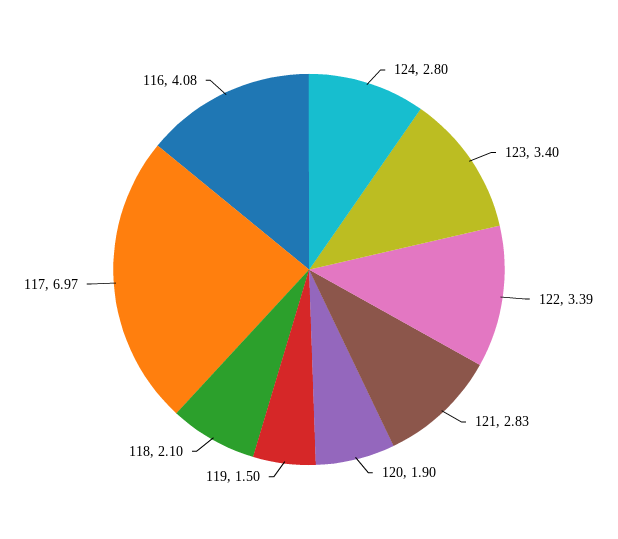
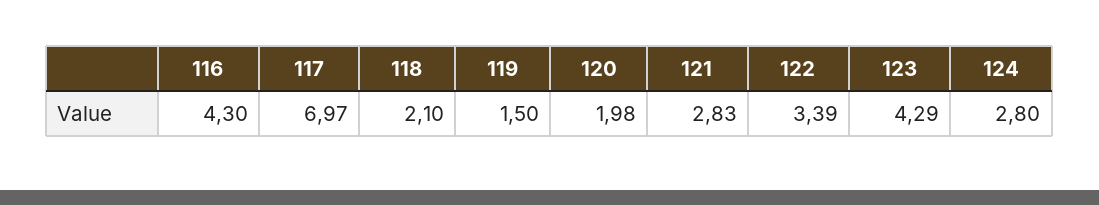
123: 3.4 -> 4.29
120: 1.9 -> 1.98
116: 4.08 -> 4.3

